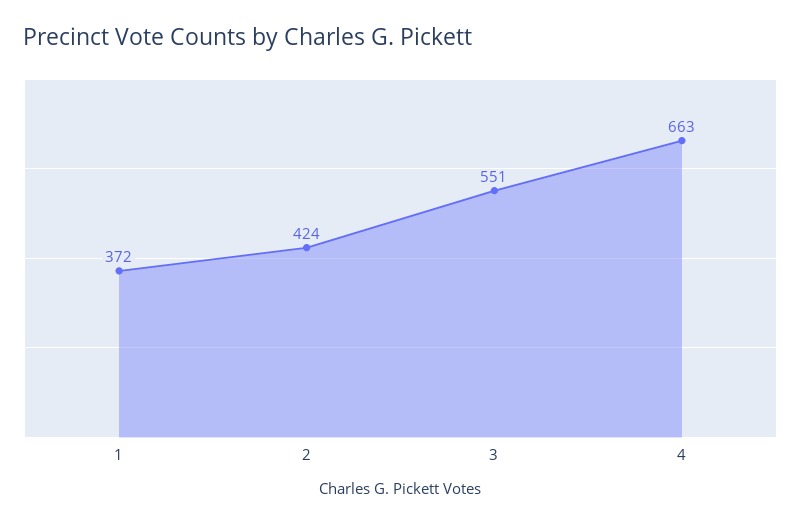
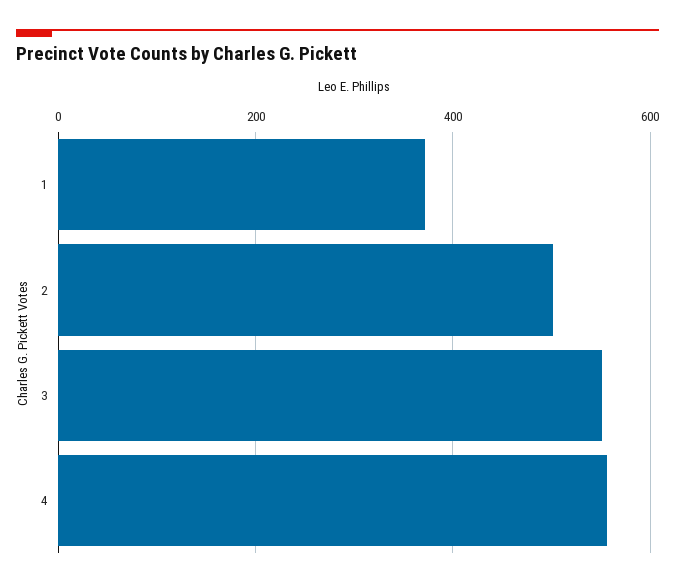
2: 424 -> 500
4: 663 -> 560

